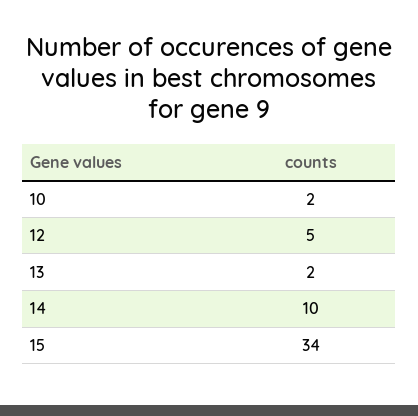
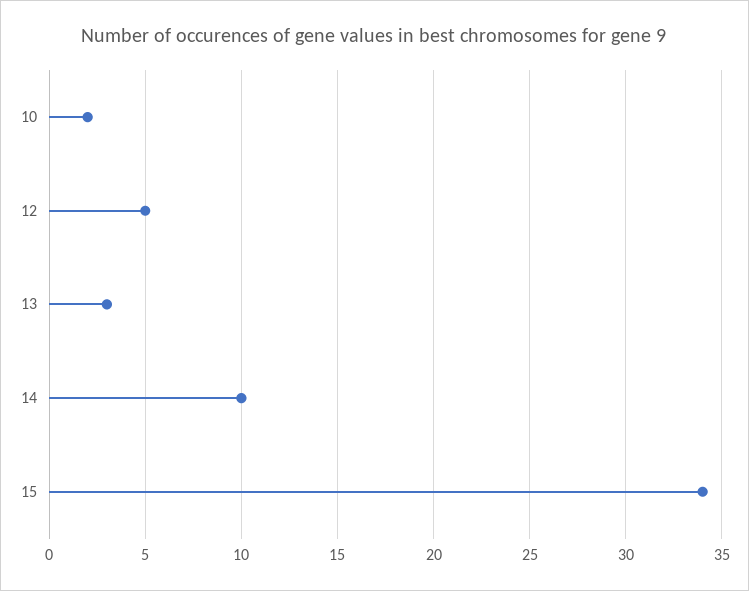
13: 2 -> 3

